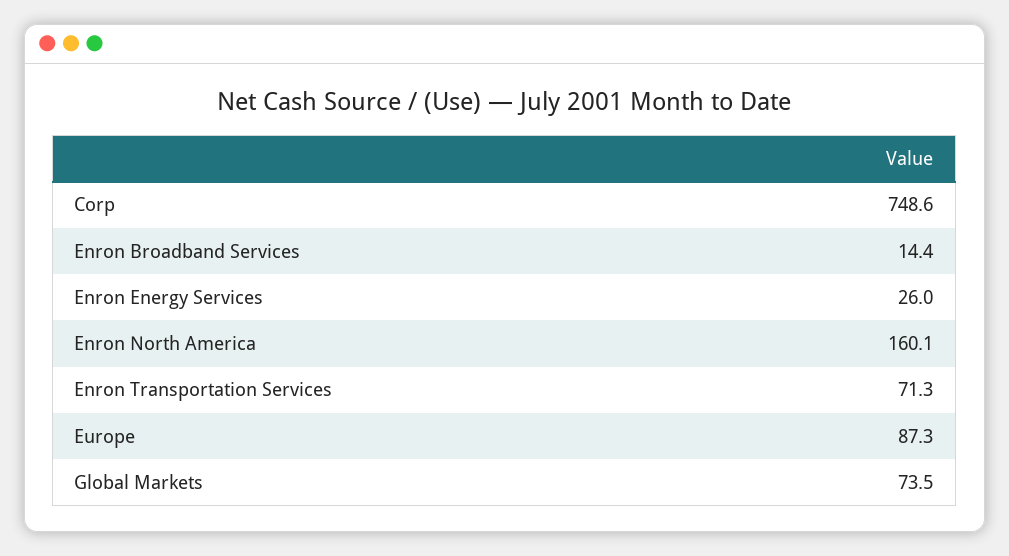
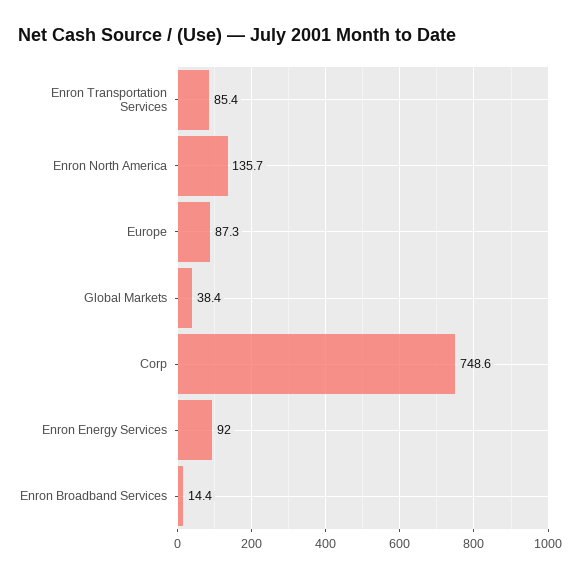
Enron Energy Services: 26 -> 92
Enron North America: 160.1 -> 135.7
Enron Transportation Services: 71.3 -> 85.4
Global Markets: 73.5 -> 38.4

